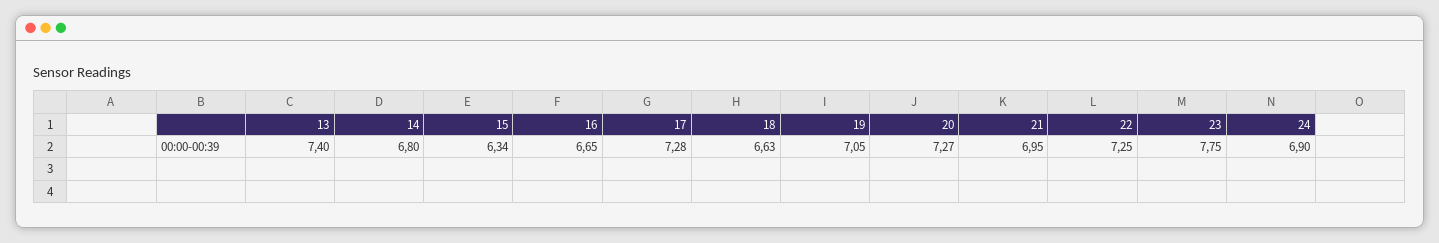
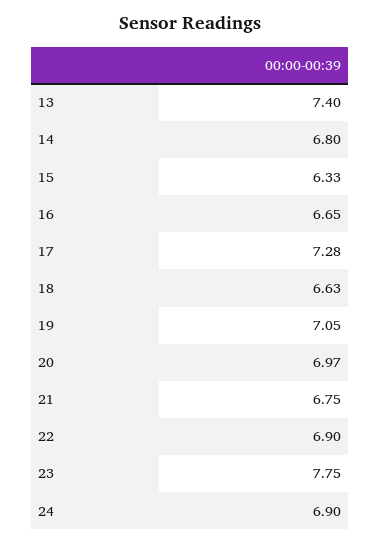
15: 6.34 -> 6.33
20: 7.27 -> 6.97
21: 6.95 -> 6.75
22: 7.25 -> 6.9

